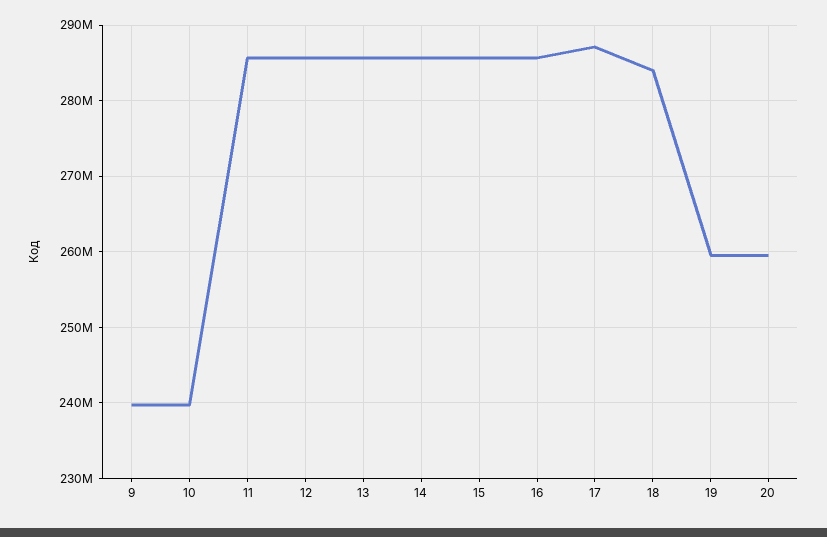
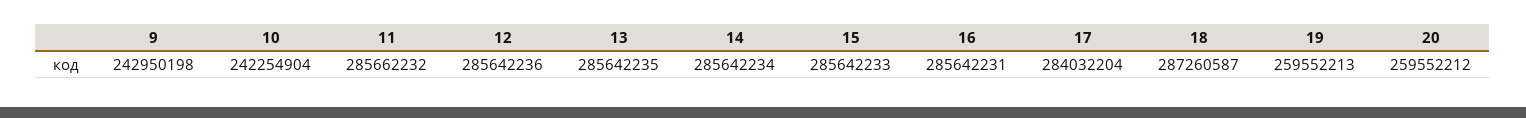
9: 240000000 -> 242950198
10: 240000000 -> 242254904
17: 287000000 -> 284032204
18: 284000000 -> 287260587

